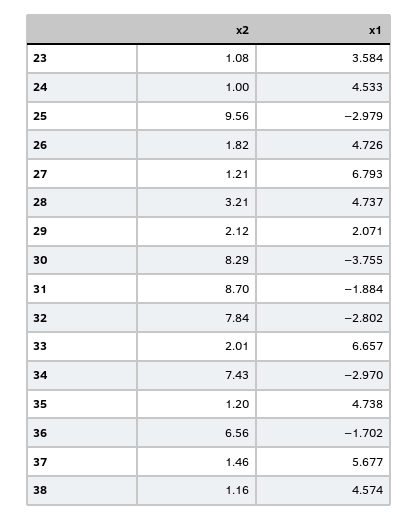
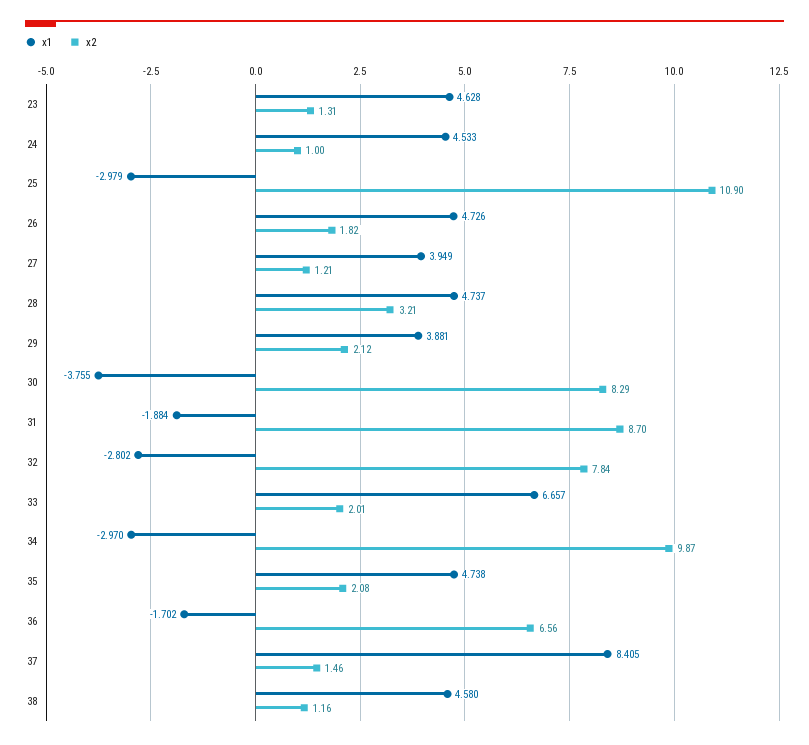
x2, 23: 1.08 -> 1.31
x1, 23: 3.584 -> 4.628
x2, 25: 9.56 -> 10.9
x1, 27: 6.793 -> 3.949
x1, 29: 2.071 -> 3.881
x2, 34: 7.43 -> 9.87
x2, 35: 1.2 -> 2.08
x1, 37: 5.677 -> 8.405
x1, 38: 4.574 -> 4.58

